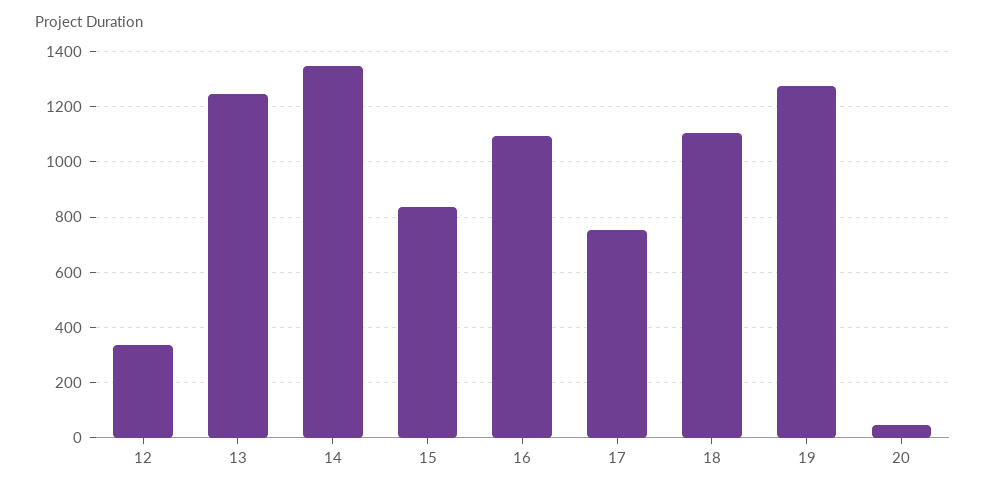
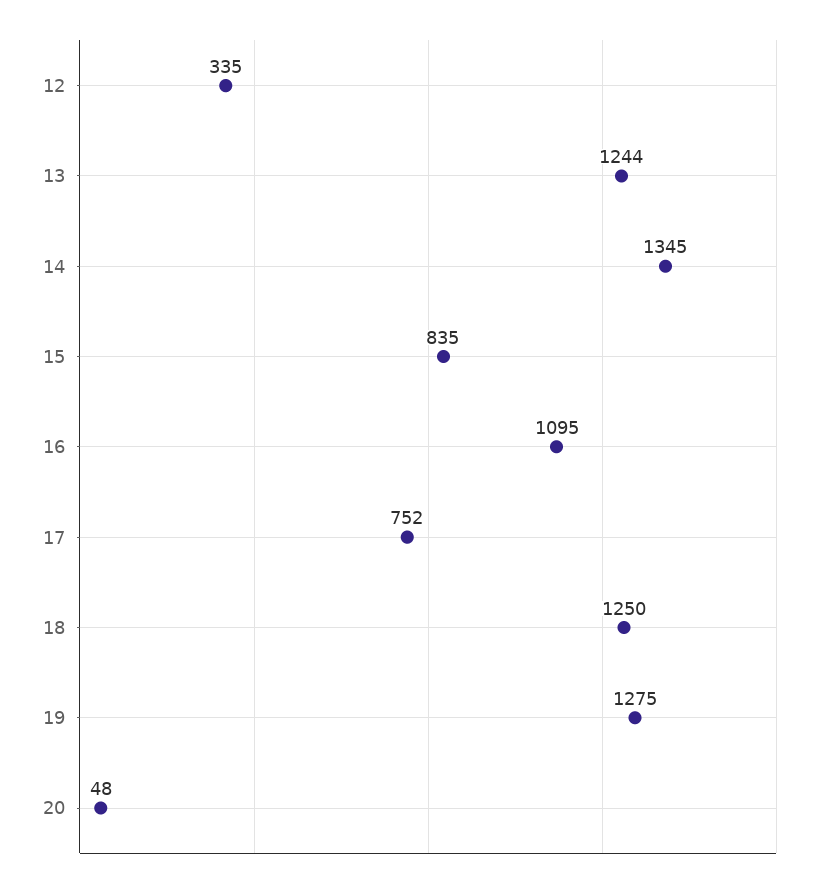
18: 1100 -> 1250

